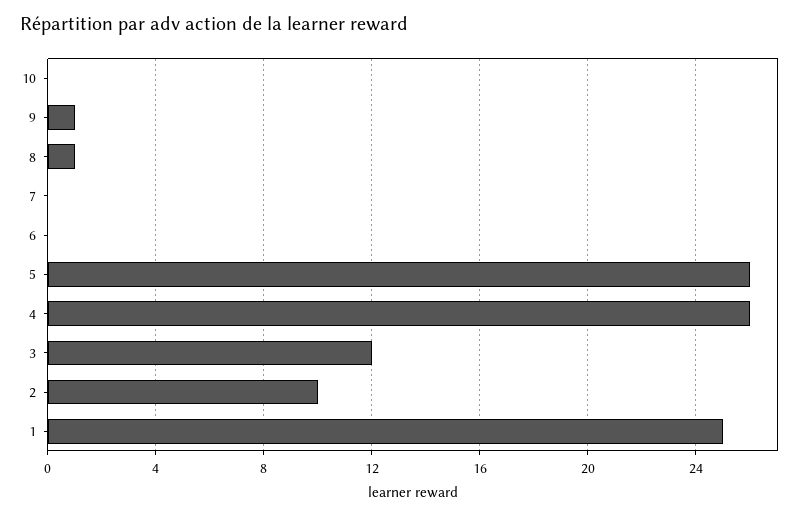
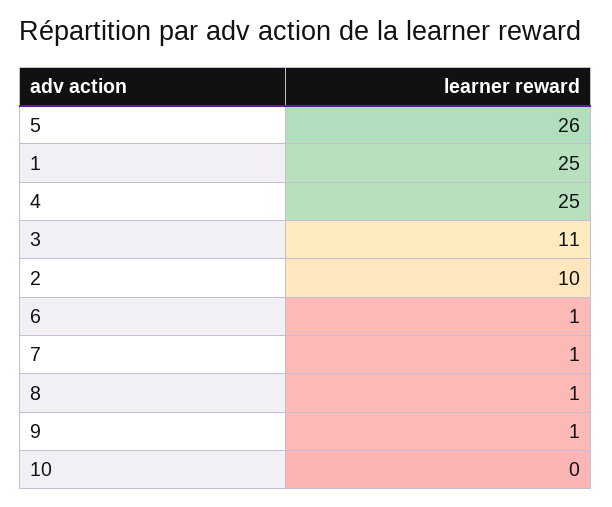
7: 0 -> 1
6: 0 -> 1
4: 26 -> 25
3: 12 -> 11

